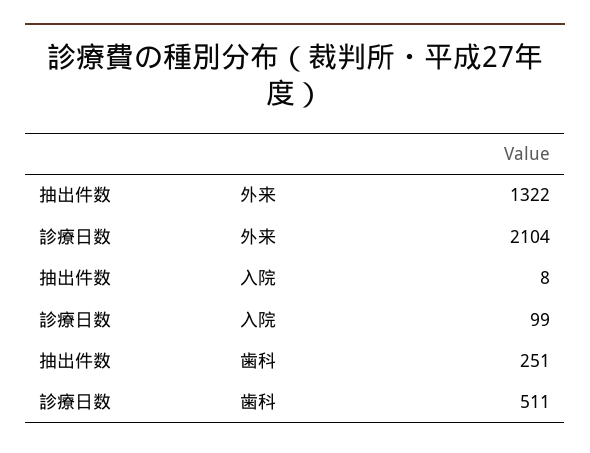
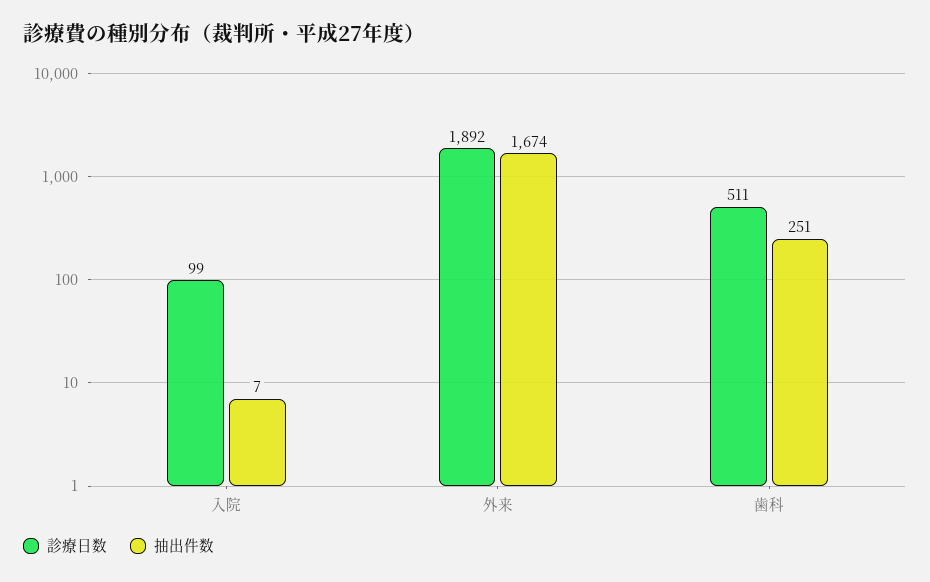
抽出件数, 外来: 1322 -> 1674
診療日数, 外来: 2104 -> 1892
抽出件数, 入院: 8 -> 7

